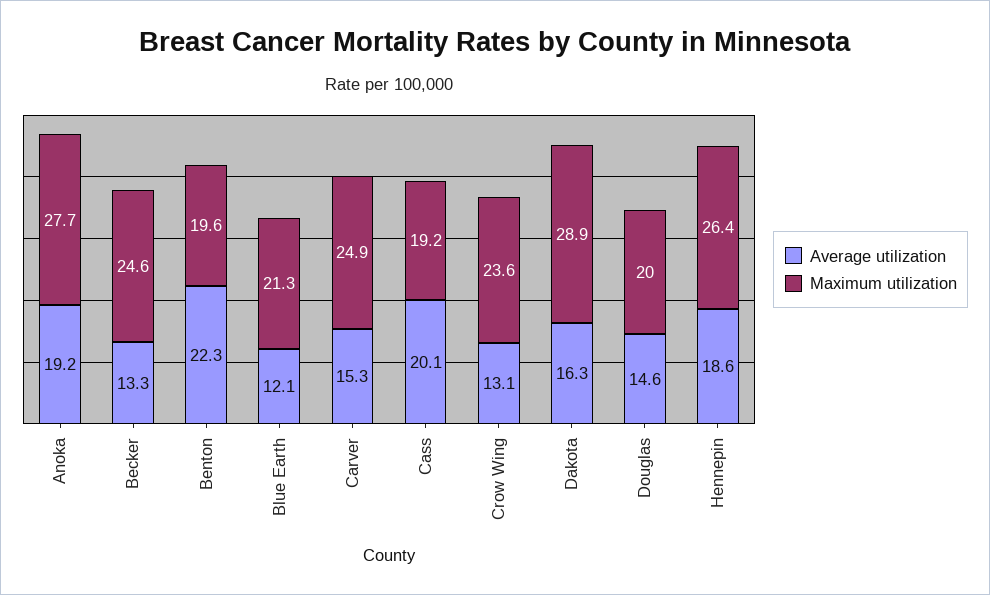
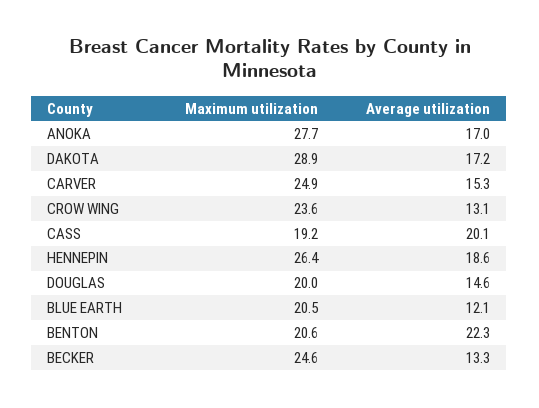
Average utilization, Anoka: 19.2 -> 17
Maximum utilization, Benton: 19.6 -> 20.6
Maximum utilization, Blue Earth: 21.3 -> 20.5
Average utilization, Dakota: 16.3 -> 17.2

